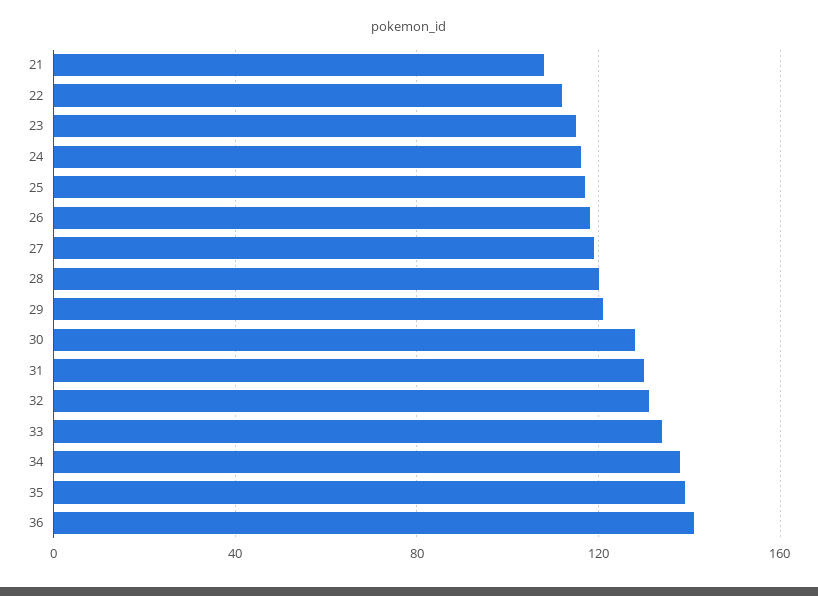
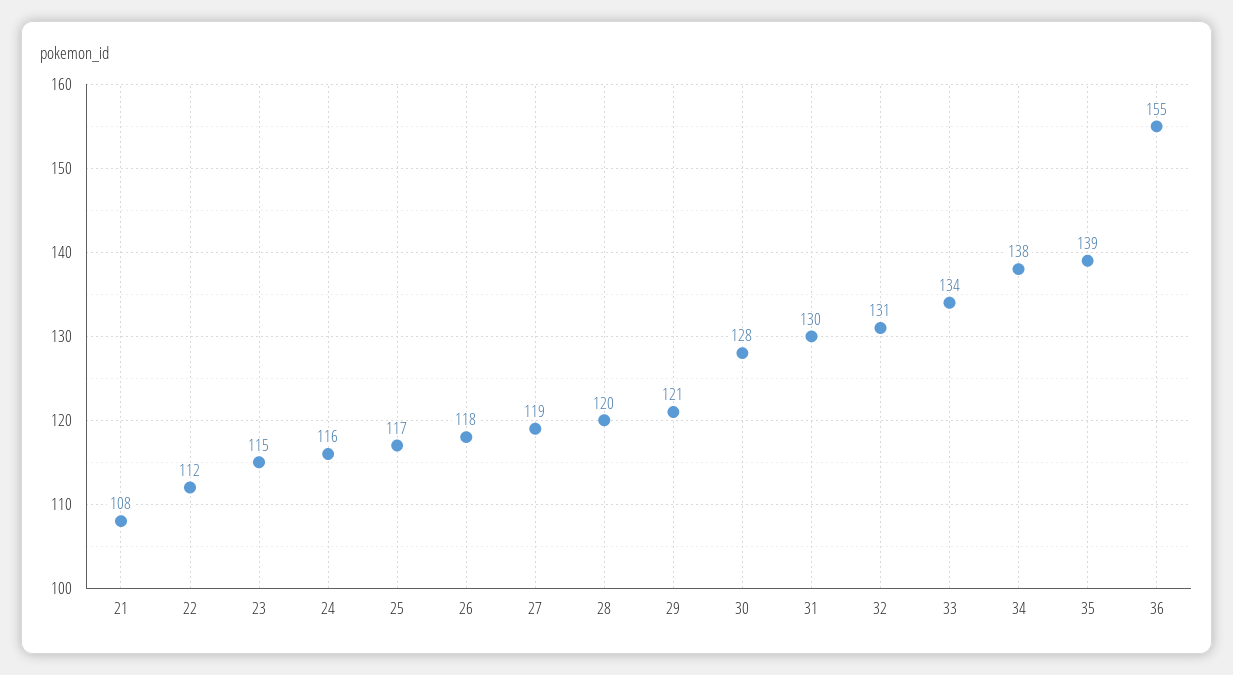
36: 140 -> 155

